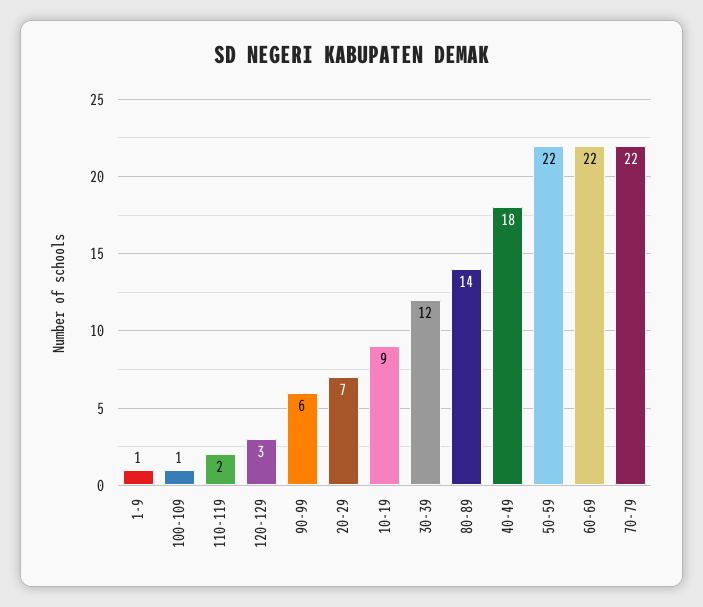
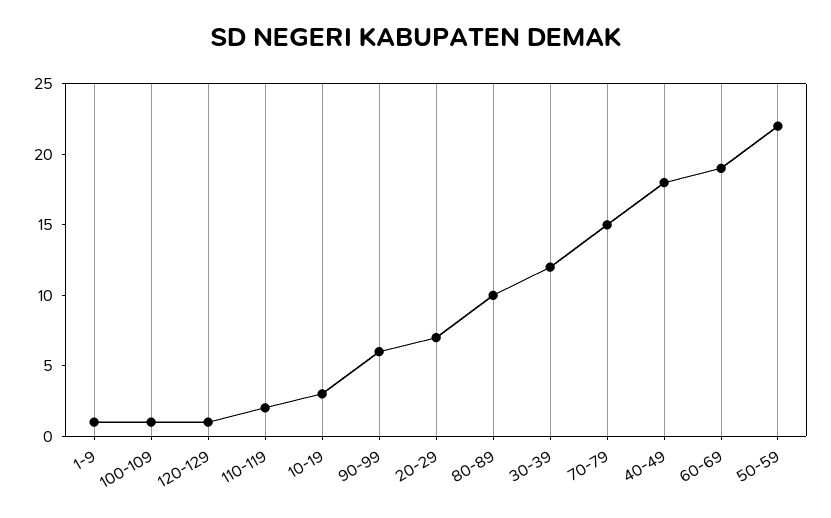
120-129: 3 -> 1
10-19: 9 -> 3
80-89: 14 -> 10
60-69: 22 -> 19
70-79: 22 -> 15

